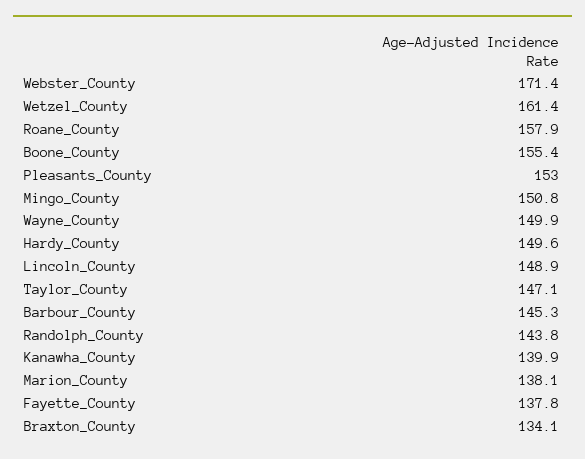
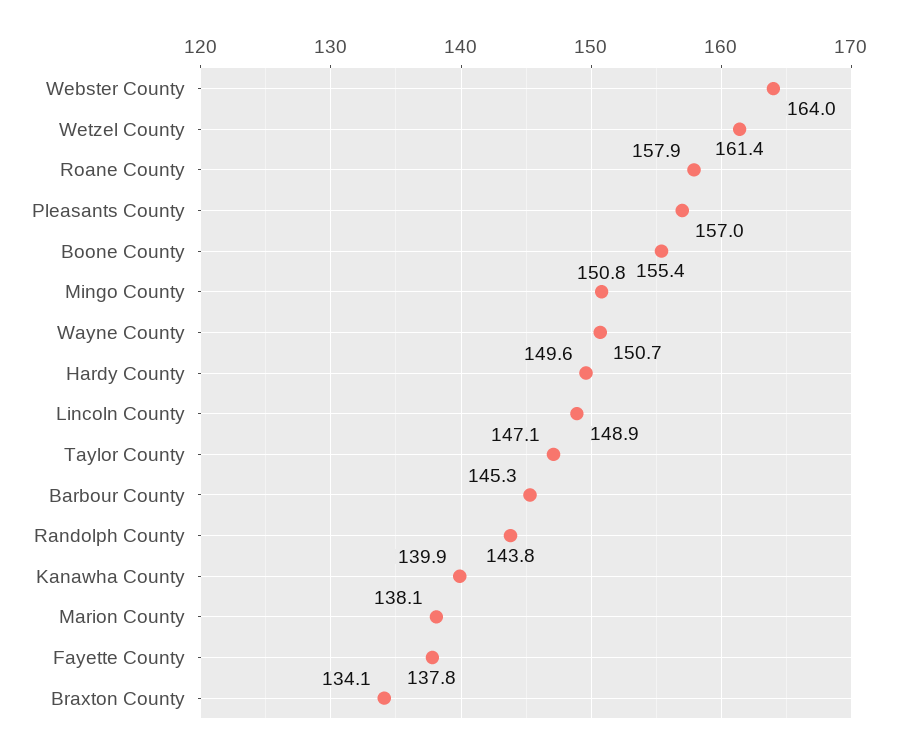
Webster_County: 171.4 -> 164
Pleasants_County: 153 -> 157
Wayne_County: 149.9 -> 150.7

